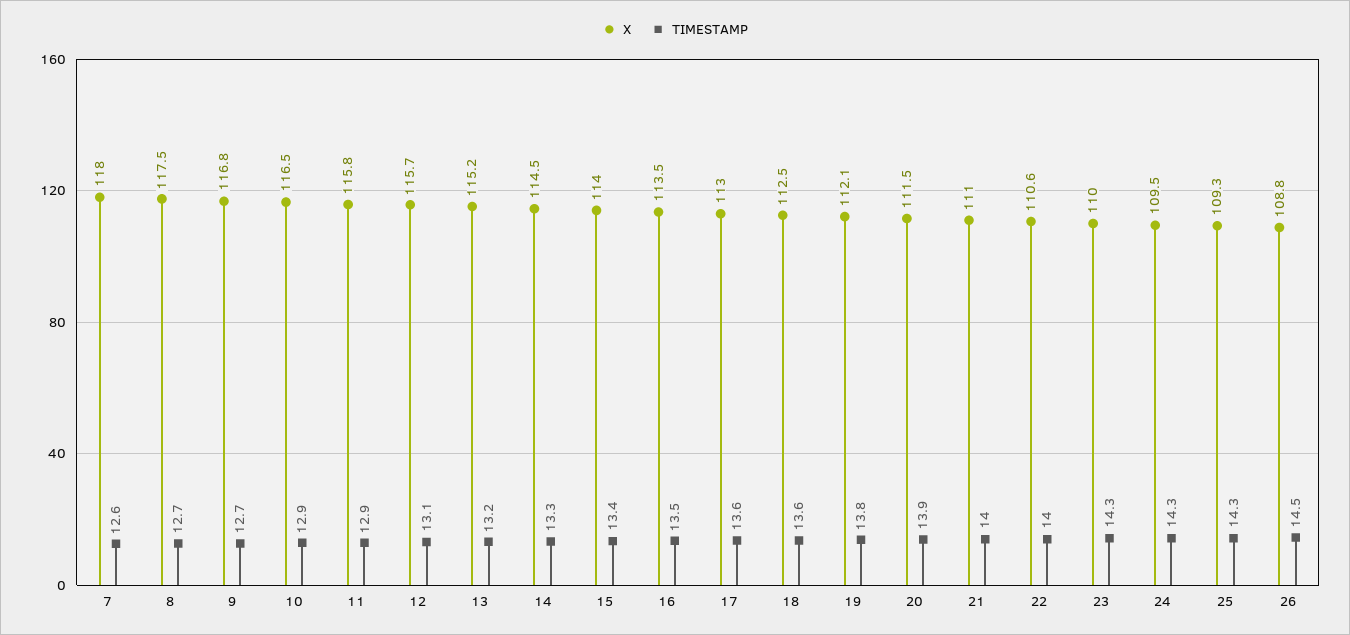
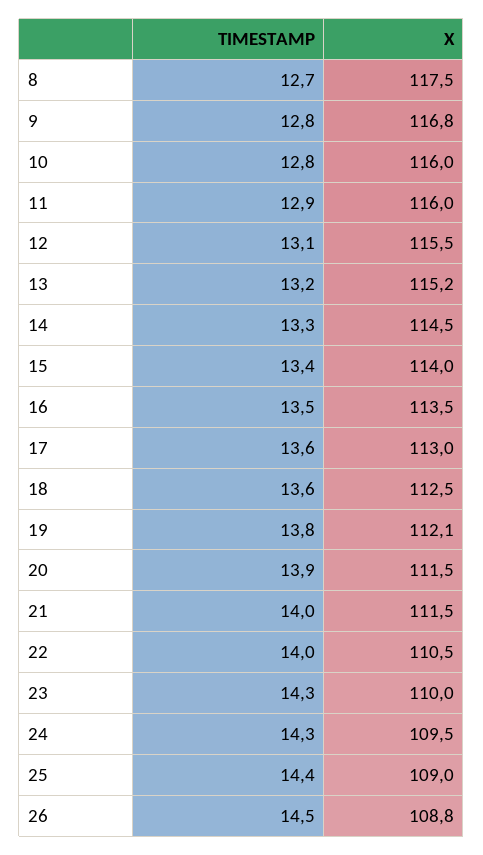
X, 7: 118 -> none
TIMESTAMP, 7: 12.6 -> none
TIMESTAMP, 9: 12.7 -> 12.8
X, 10: 116.5 -> 116
TIMESTAMP, 10: 12.9 -> 12.8
X, 11: 115.8 -> 116
X, 12: 115.7 -> 115.5
X, 21: 111 -> 111.5
X, 22: 110.6 -> 110.5
X, 25: 109.3 -> 109
TIMESTAMP, 25: 14.3 -> 14.4

